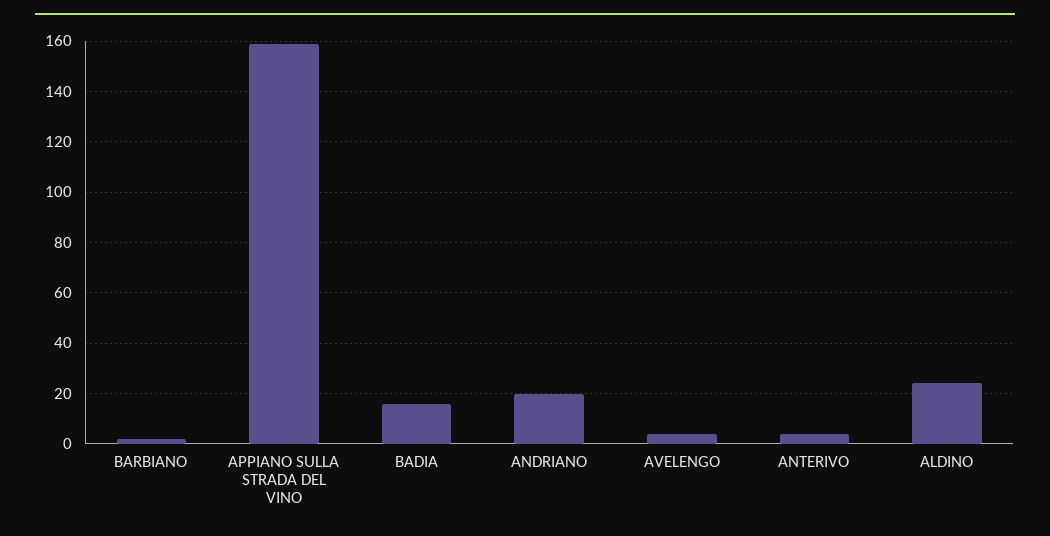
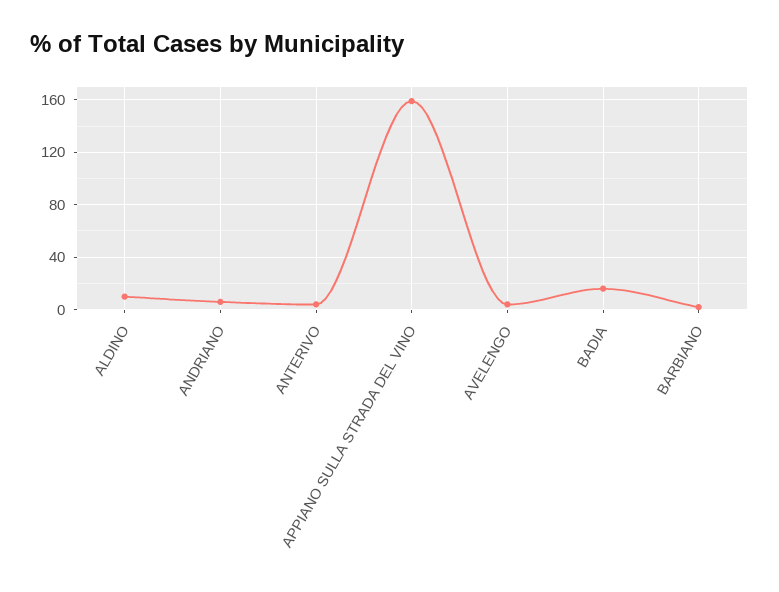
ANDRIANO: 20 -> 5
ALDINO: 25 -> 10

